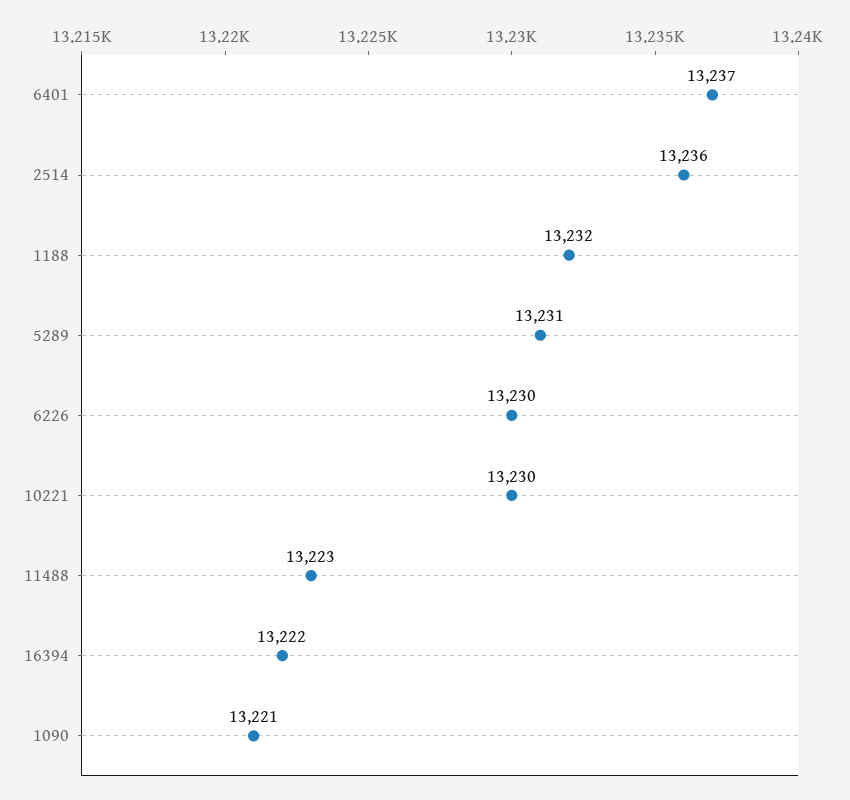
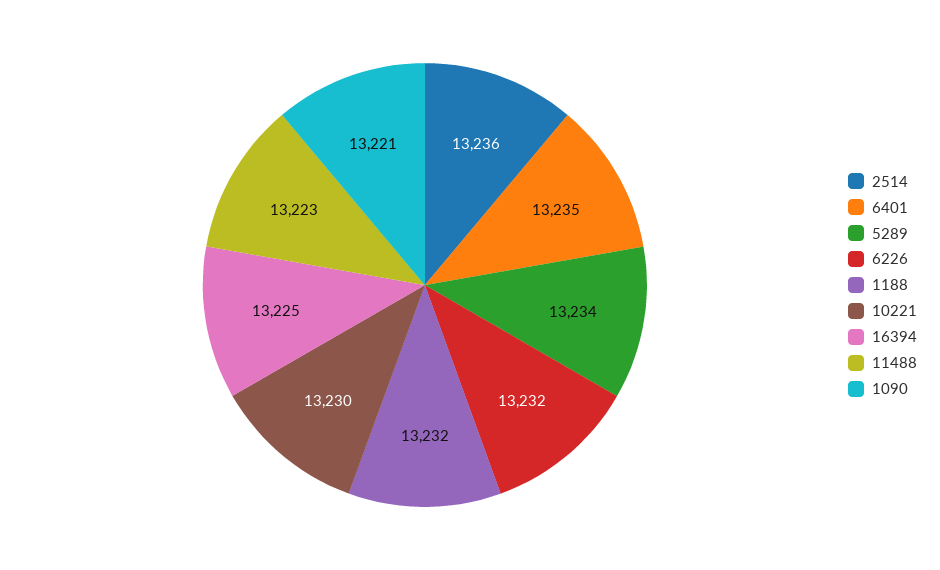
6401: 13237 -> 13235
5289: 13231 -> 13234
6226: 13230 -> 13232
16394: 13222 -> 13225

